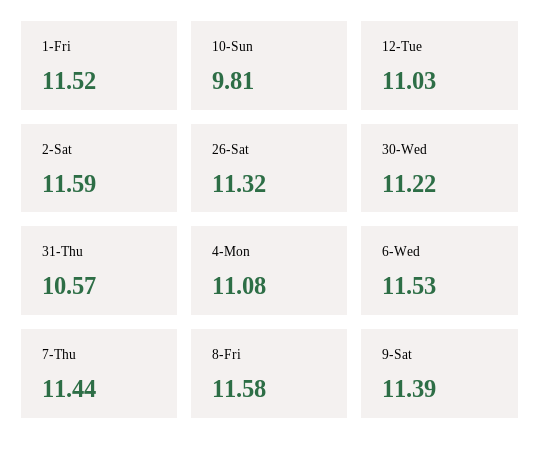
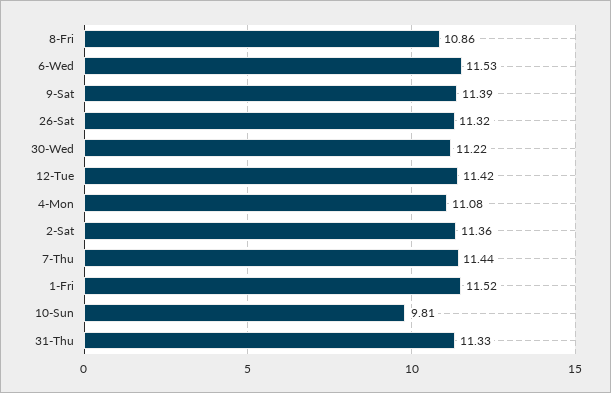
12-Tue: 11.03 -> 11.42
2-Sat: 11.59 -> 11.36
31-Thu: 10.57 -> 11.33
8-Fri: 11.58 -> 10.86

